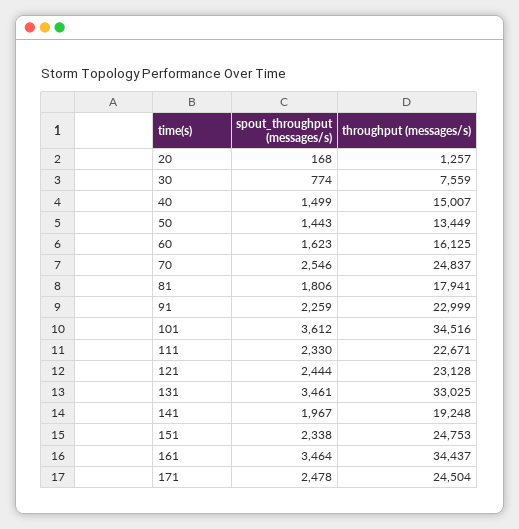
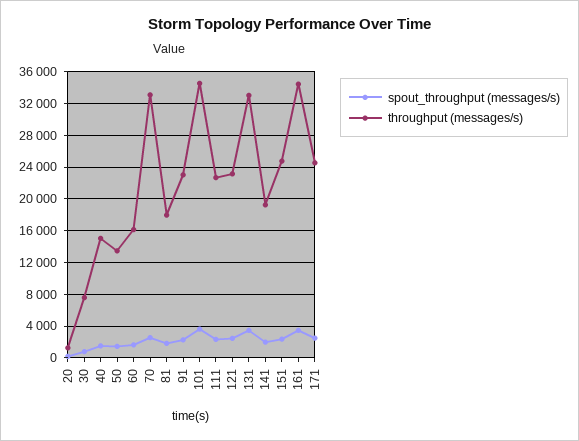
throughput (messages/s), 70: 24837 -> 33000

